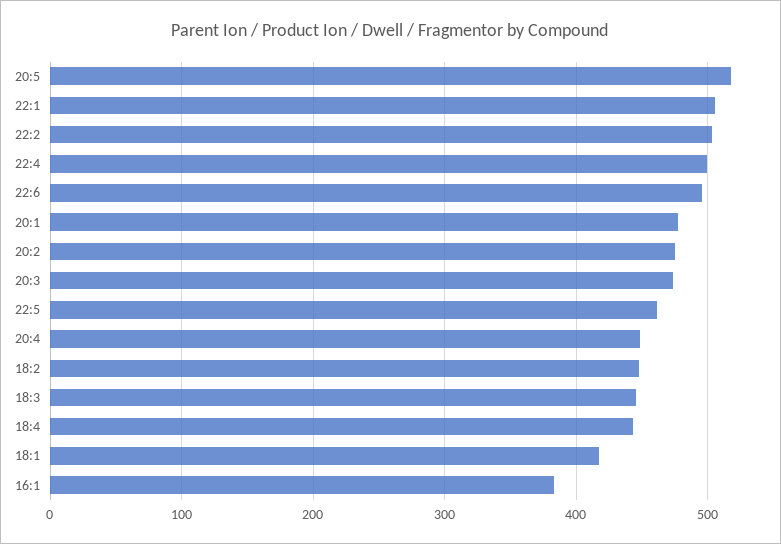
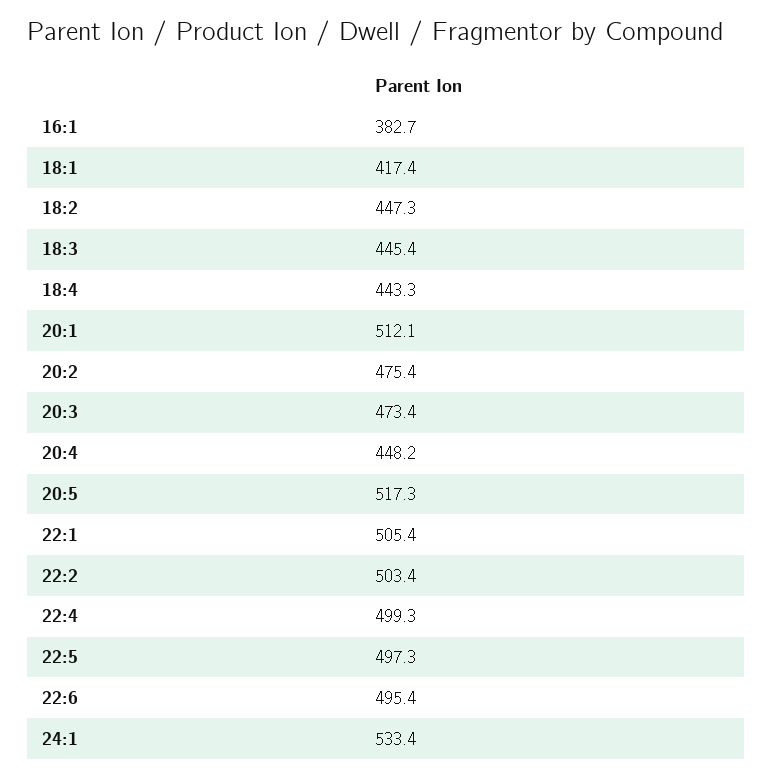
20:1: 480 -> 512.1
22:5: 460 -> 497.3
24:1: none -> 533.4

